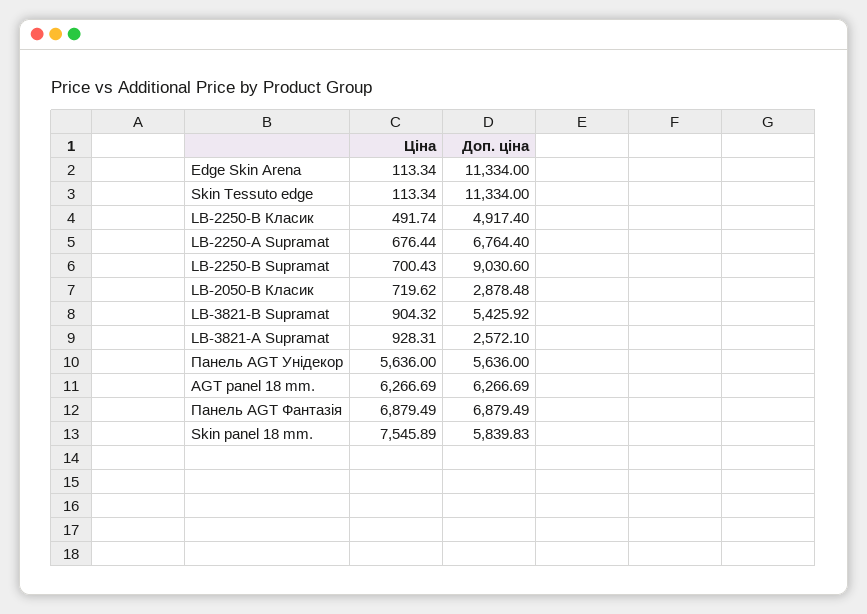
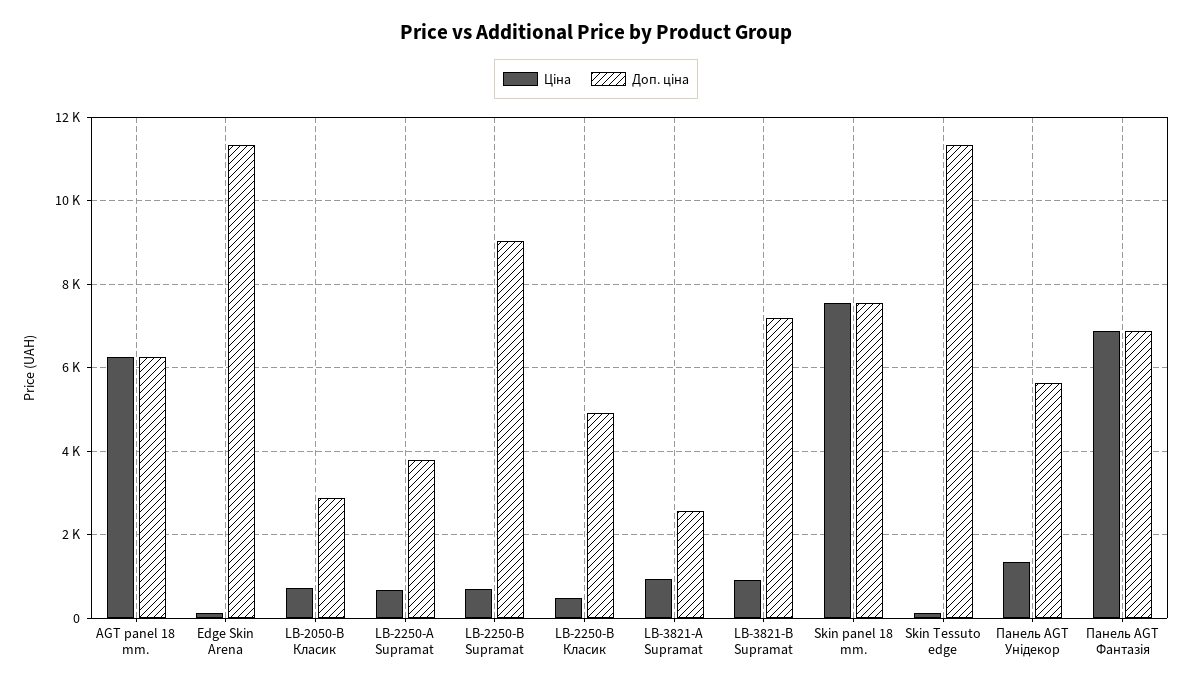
Доп. ціна, LB-2250-А Supramat: 6764.4 -> 3800
Доп. ціна, LB-3821-В Supramat: 5425.92 -> 7200
Ціна, Панель AGT Унідекор: 5636 -> 1400
Доп. ціна, Skin panel 18 mm.: 5839.83 -> 7600

